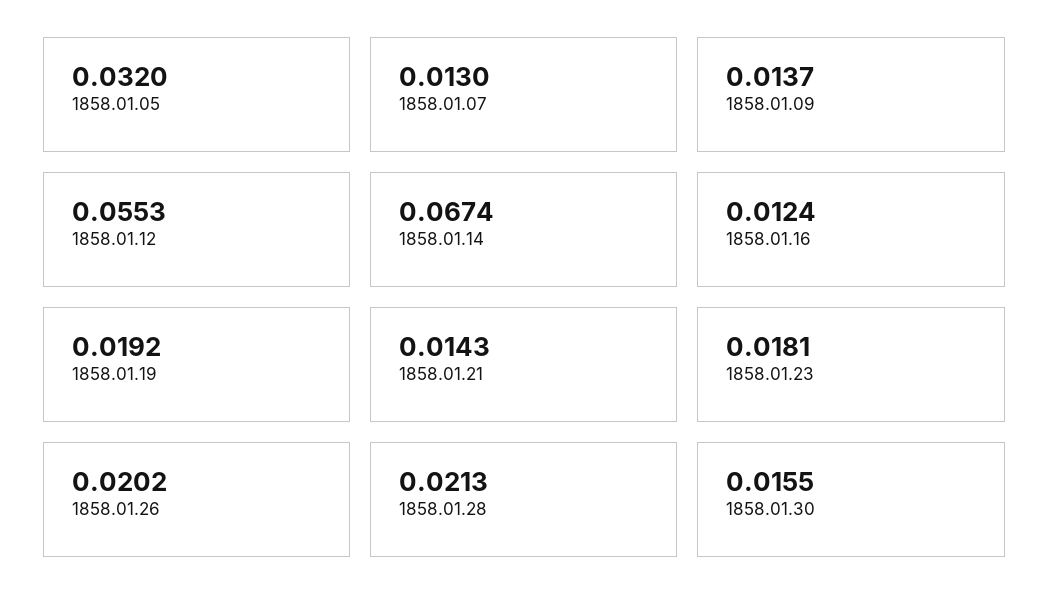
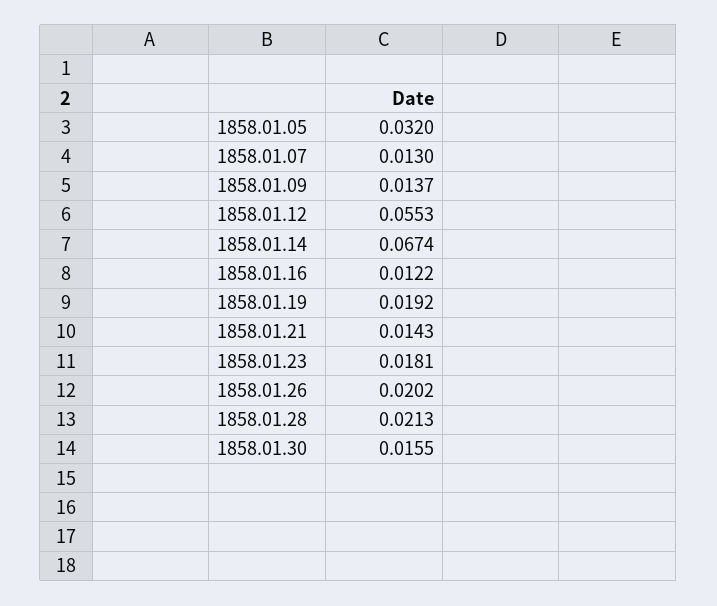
1858.01.16: 0.0124 -> 0.0122

